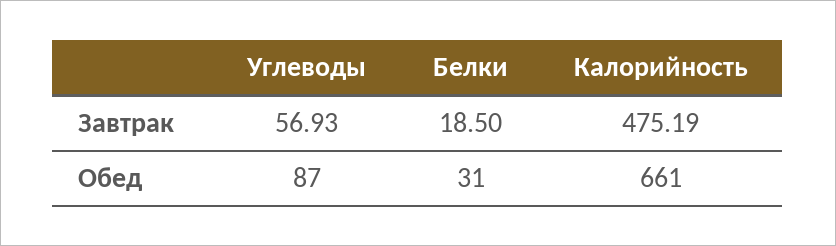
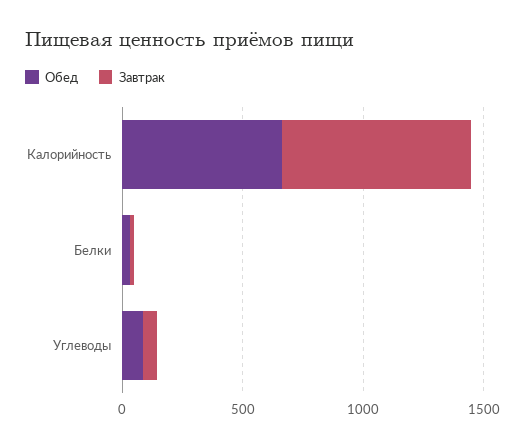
Завтрак, Калорийность: 475.19 -> 800

